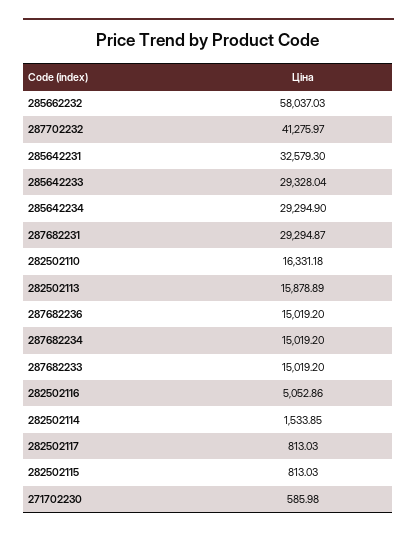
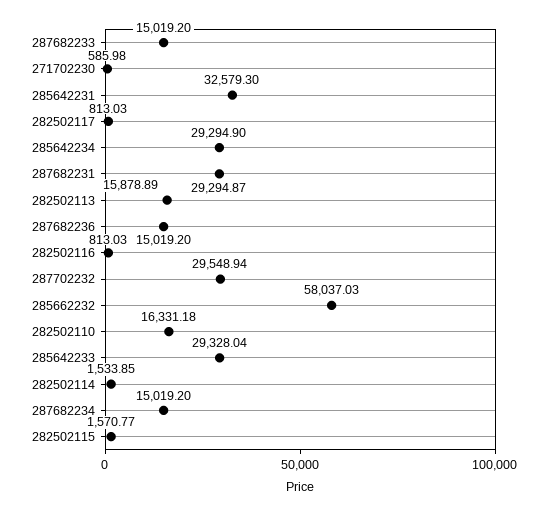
287702232: 41275.97 -> 29548.94
282502116: 5052.86 -> 813.03
282502115: 813.03 -> 1570.77

